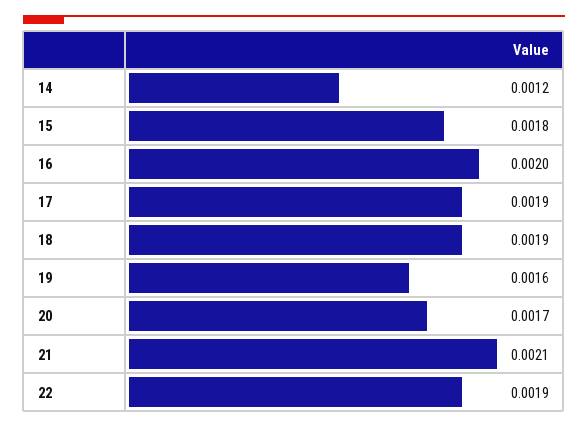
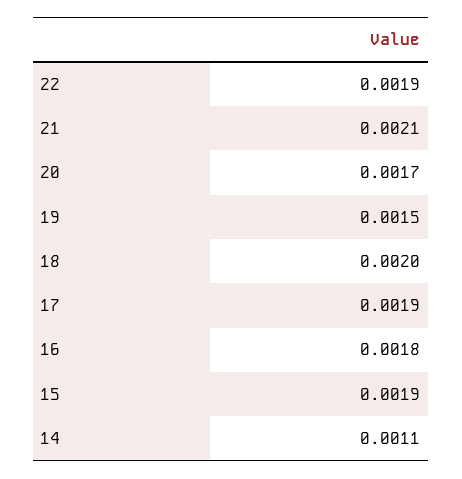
14: 0.0012 -> 0.0011
15: 0.0018 -> 0.0019
16: 0.002 -> 0.0018
18: 0.0019 -> 0.002
19: 0.0016 -> 0.0015

